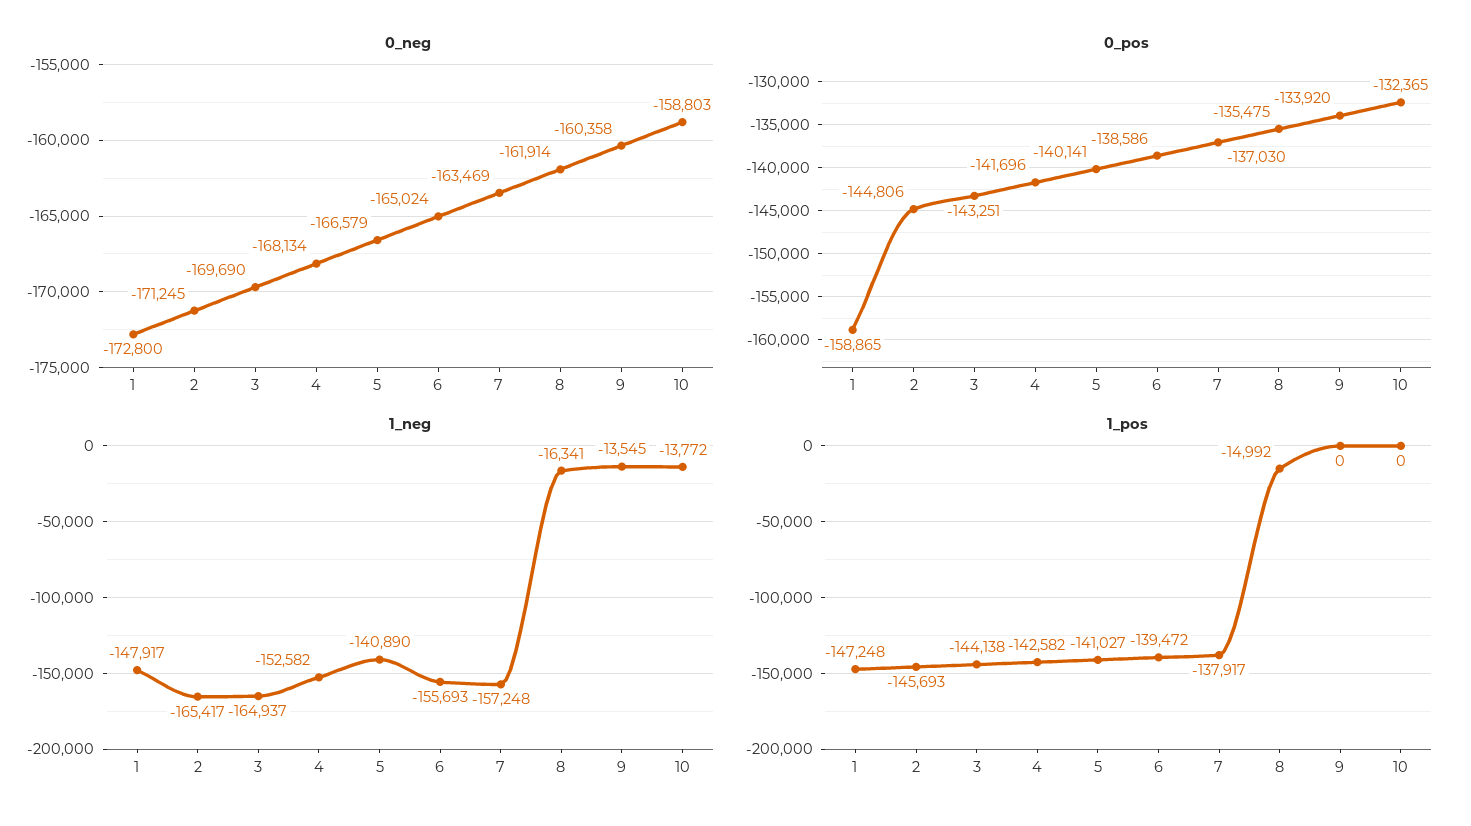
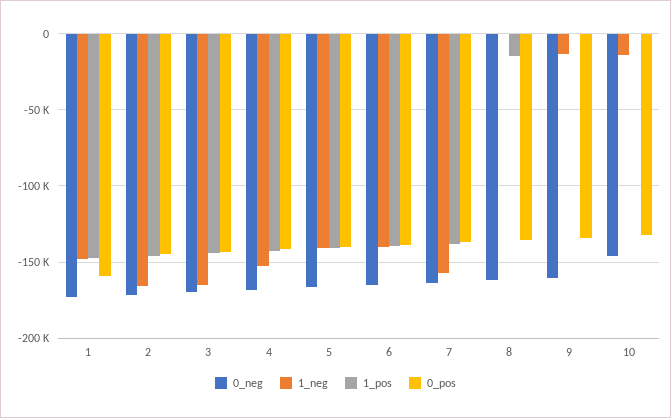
0_neg, 10: -158803 -> -145000
1_neg, 6: -155693 -> -140000
1_neg, 8: -16341 -> 0

